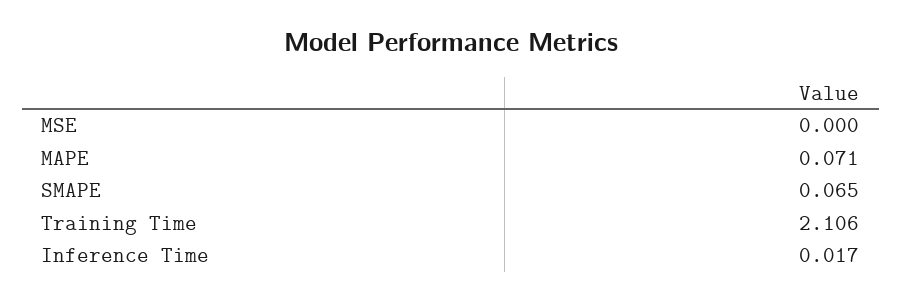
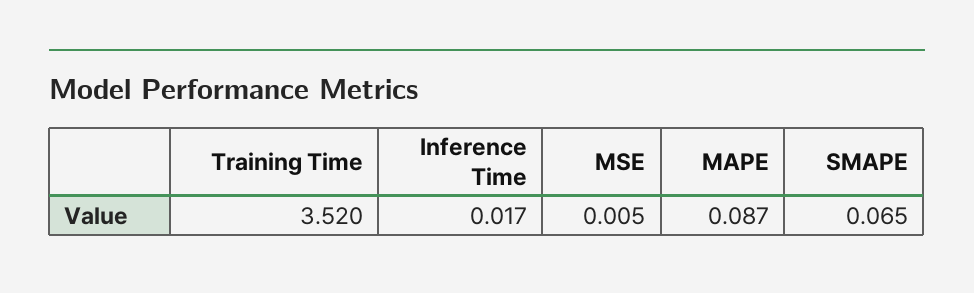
MSE: 0 -> 0.005
MAPE: 0.071 -> 0.087
Training Time: 2.106 -> 3.52

